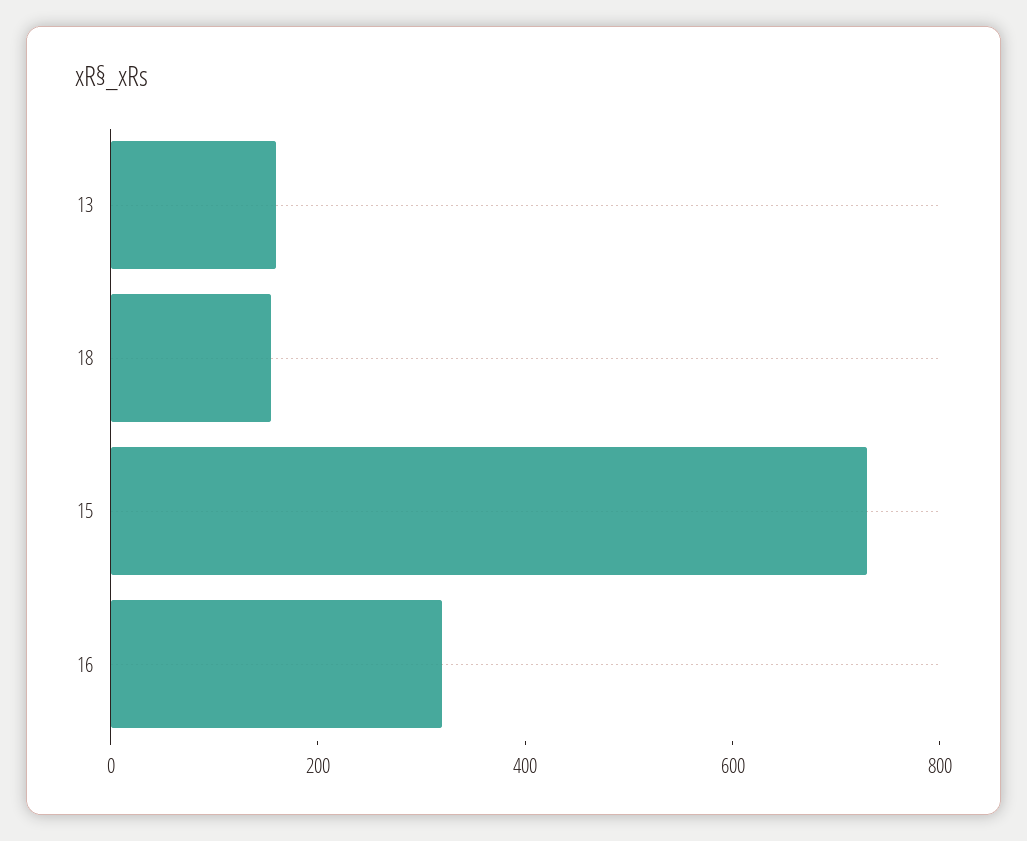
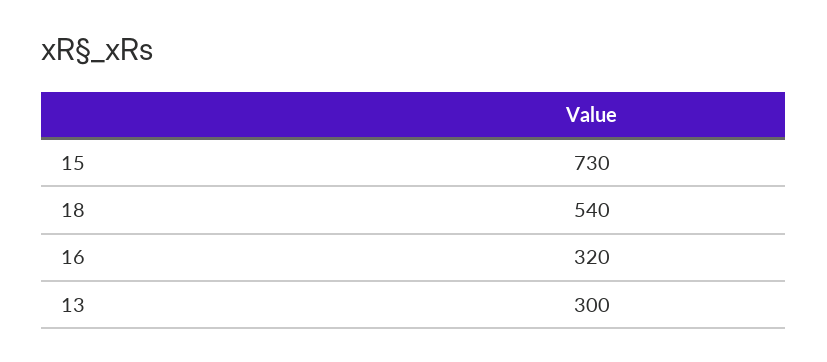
13: 150 -> 300
18: 150 -> 540

